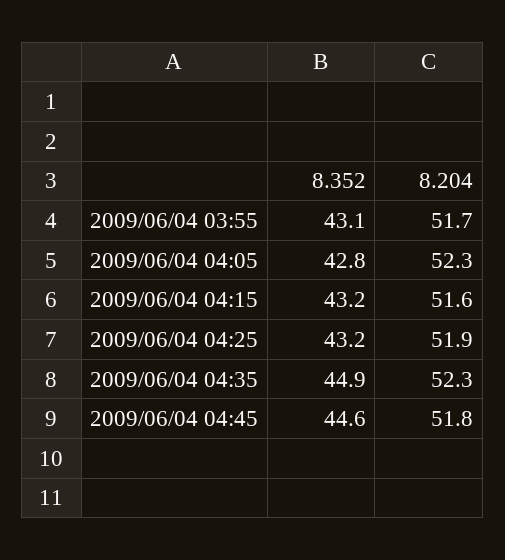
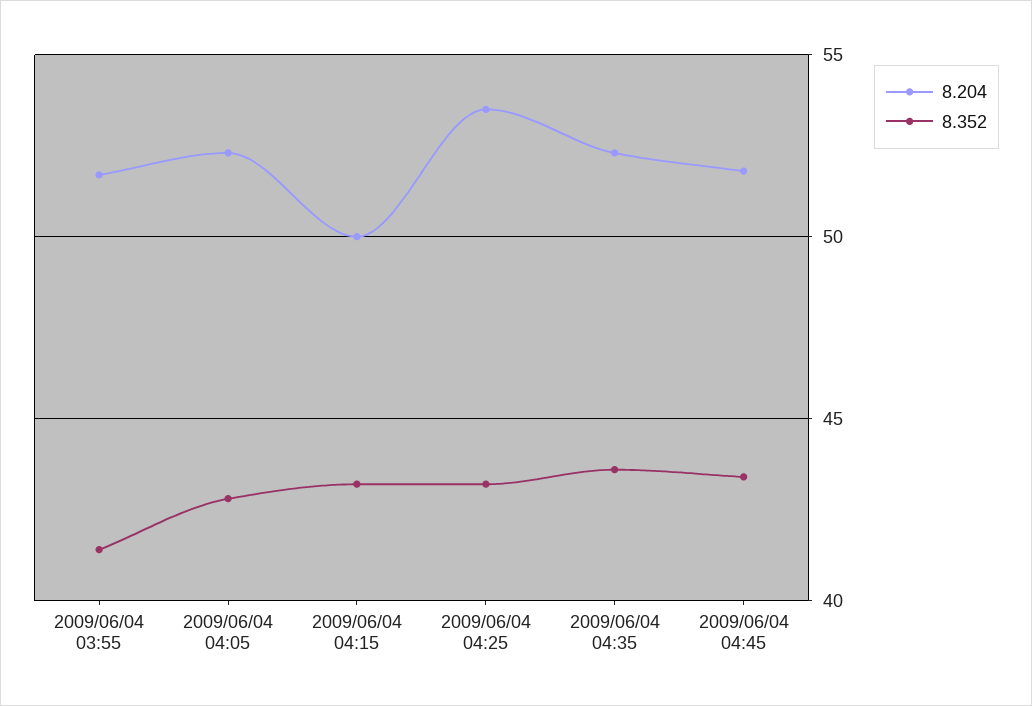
8.352, 2009/06/04 03:55: 43.1 -> 41.5
8.204, 2009/06/04 04:15: 51.6 -> 50
8.204, 2009/06/04 04:25: 51.9 -> 53.5
8.352, 2009/06/04 04:35: 44.9 -> 43.5
8.352, 2009/06/04 04:45: 44.6 -> 43.5

